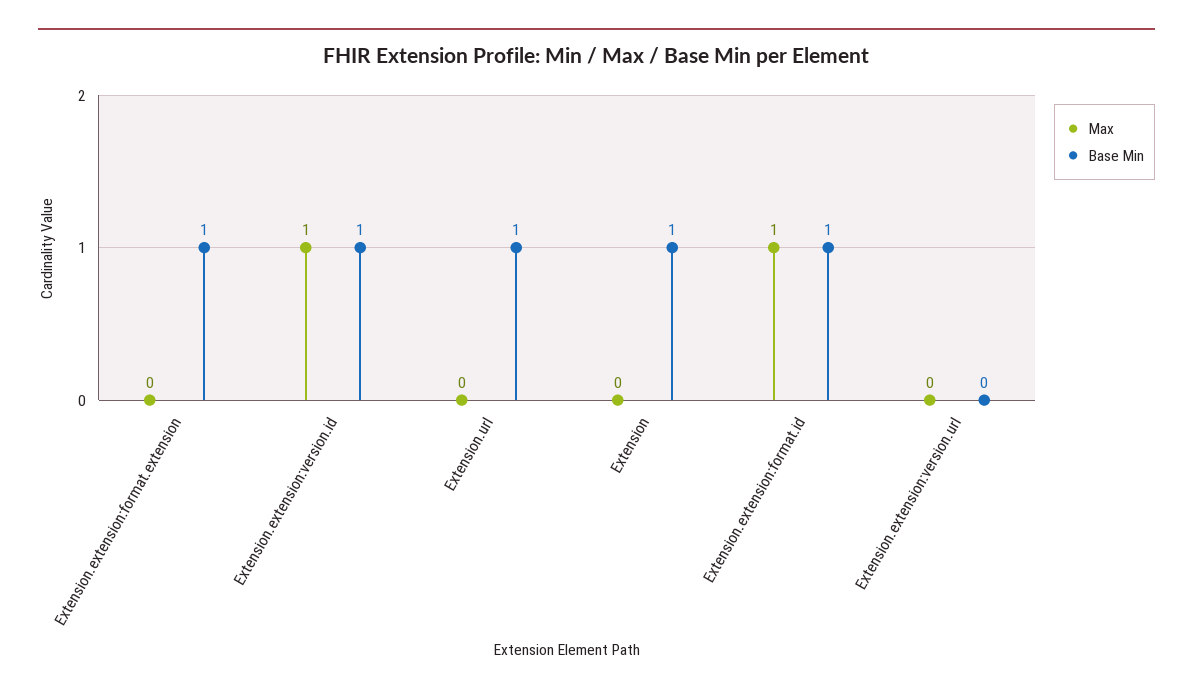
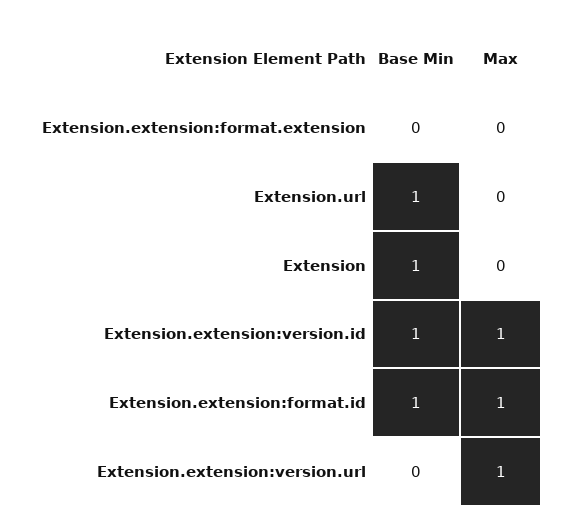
Base Min, Extension.extension:format.extension: 1 -> 0
Max, Extension.extension:version.url: 0 -> 1

